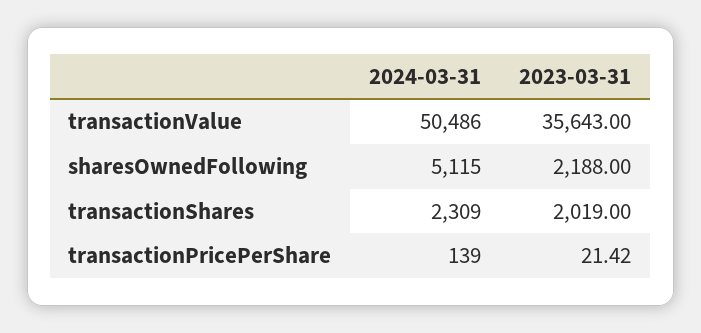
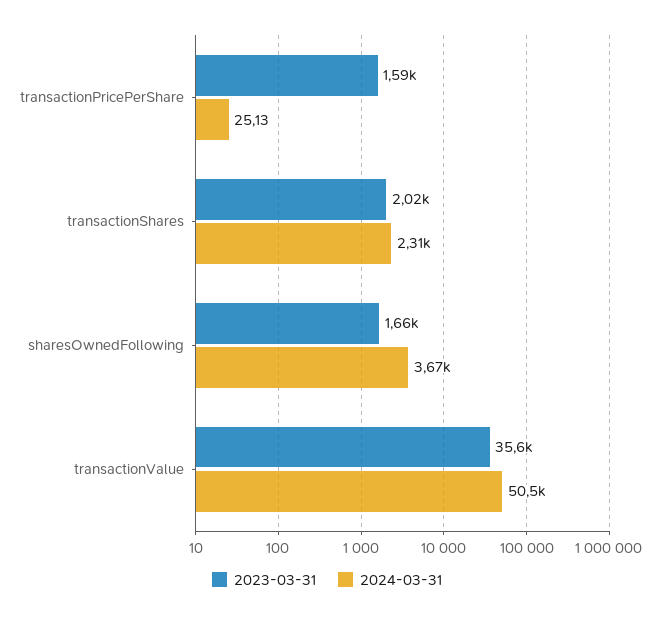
2024-03-31, sharesOwnedFollowing: 5115 -> 3670
2023-03-31, sharesOwnedFollowing: 2188 -> 1660
2024-03-31, transactionPricePerShare: 139 -> 25.13
2023-03-31, transactionPricePerShare: 21.42 -> 1590

